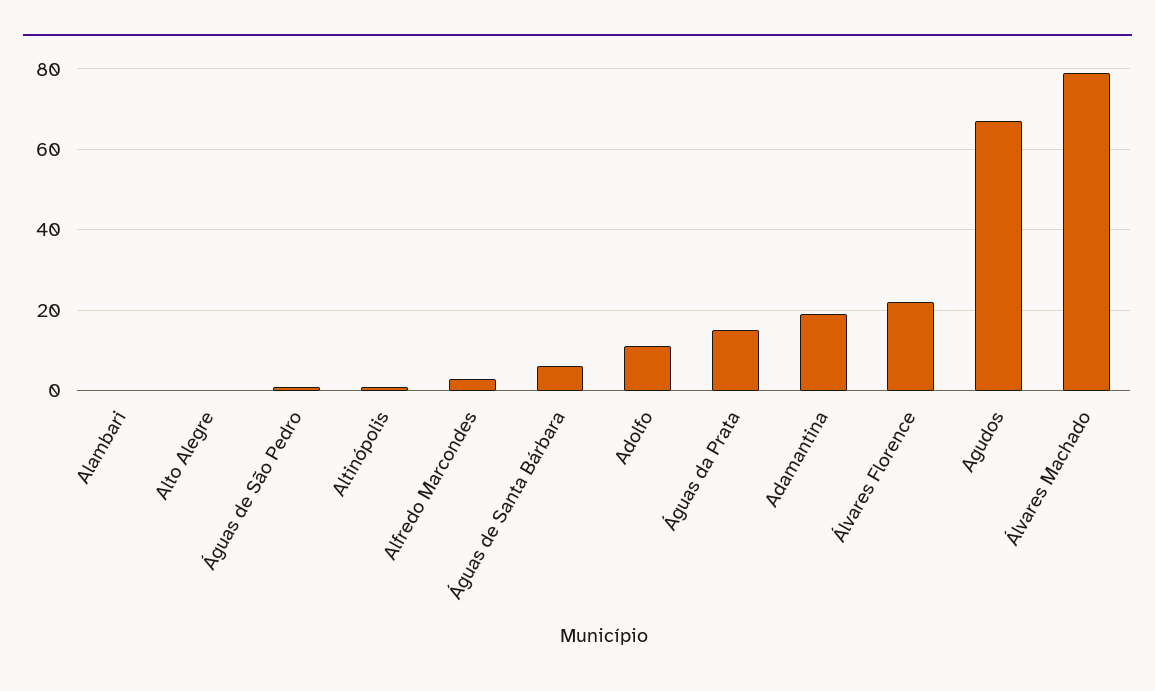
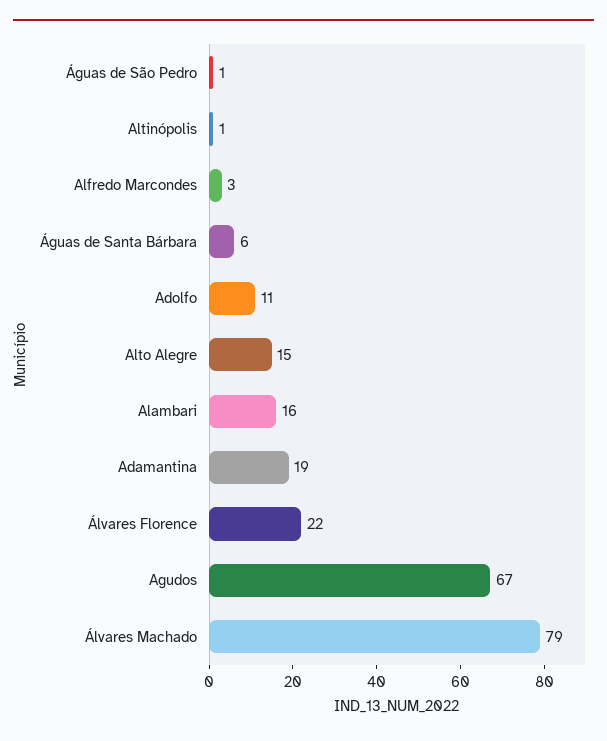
Alambari: 0 -> 16
Alto Alegre: 0 -> 15
Águas da Prata: 15 -> none

